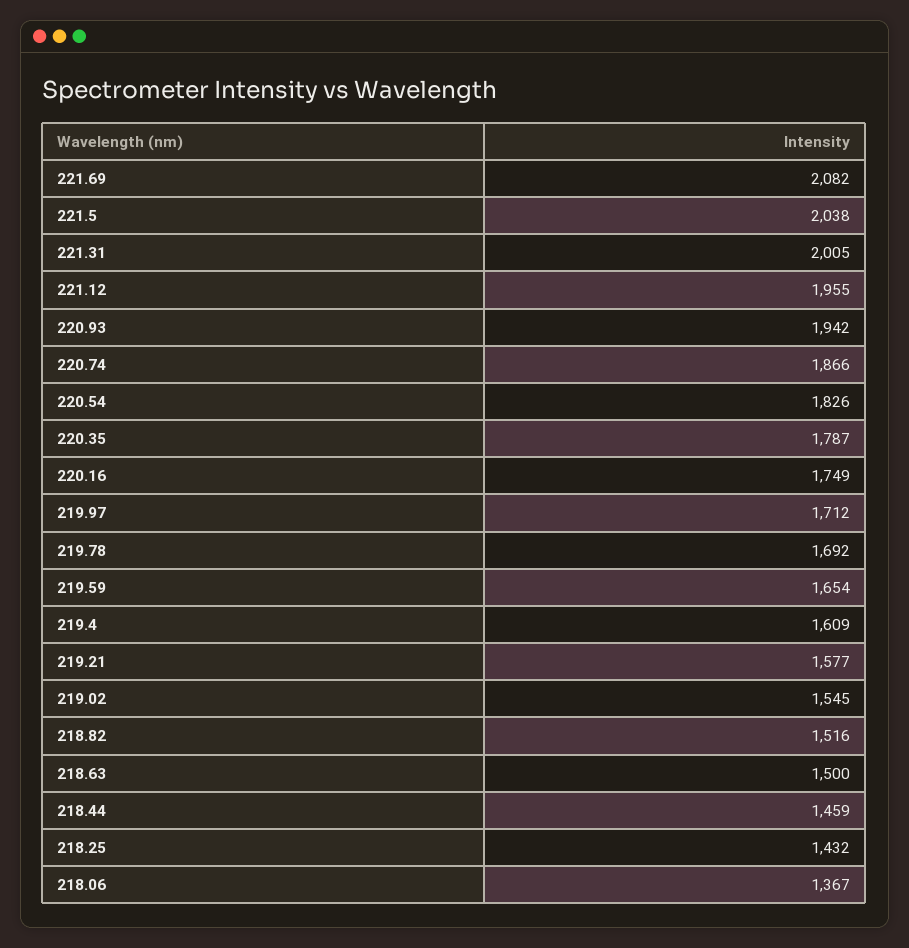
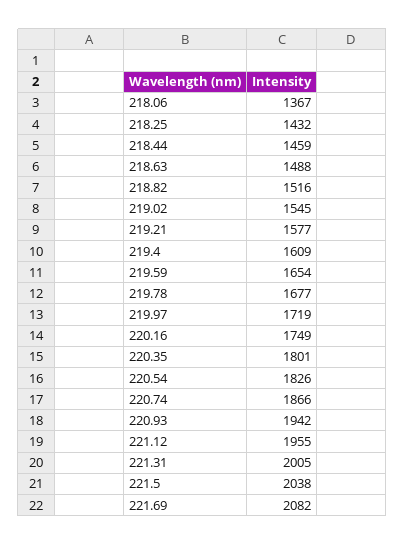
220.35: 1787 -> 1801
219.97: 1712 -> 1719
219.78: 1692 -> 1677
218.63: 1500 -> 1488

